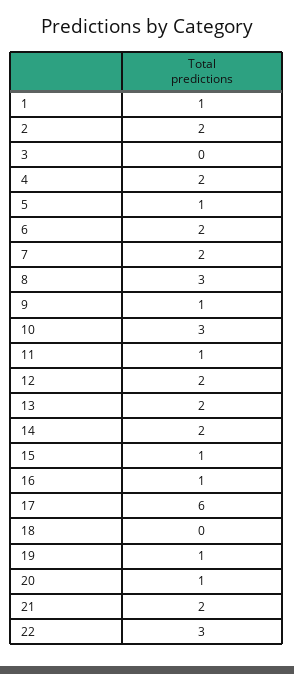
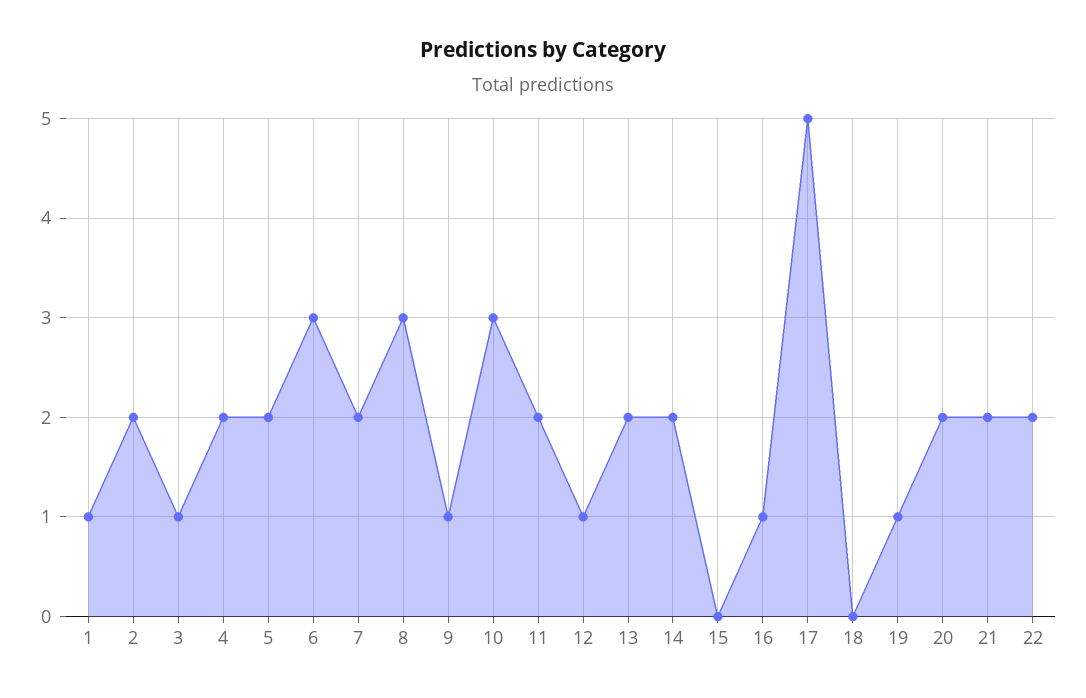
3: 0 -> 1
5: 1 -> 2
6: 2 -> 3
11: 1 -> 2
12: 2 -> 1
15: 1 -> 0
17: 6 -> 5
20: 1 -> 2
22: 3 -> 2

